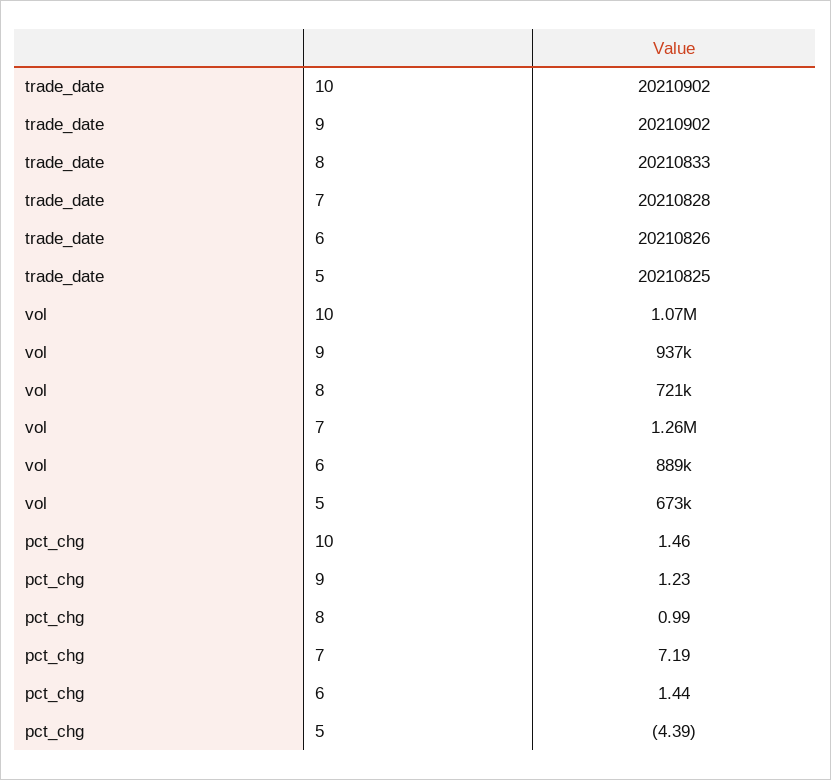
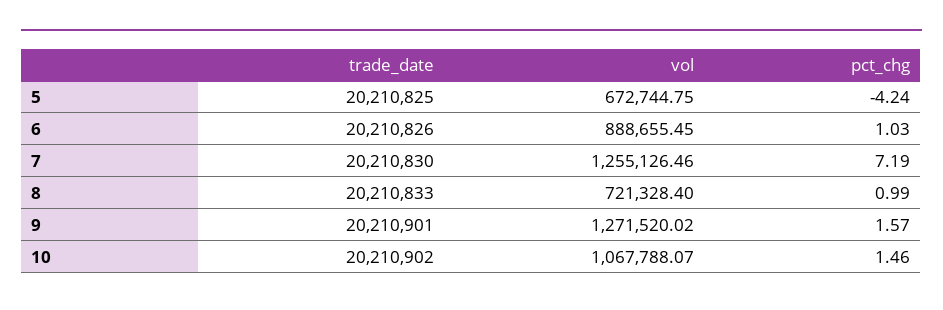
trade_date, 9: 20210902 -> 20210901
trade_date, 7: 20210828 -> 20210830
vol, 9: 937000 -> 1271520.02
pct_chg, 9: 1.23 -> 1.57
pct_chg, 6: 1.44 -> 1.03
pct_chg, 5: -4.39 -> -4.24

